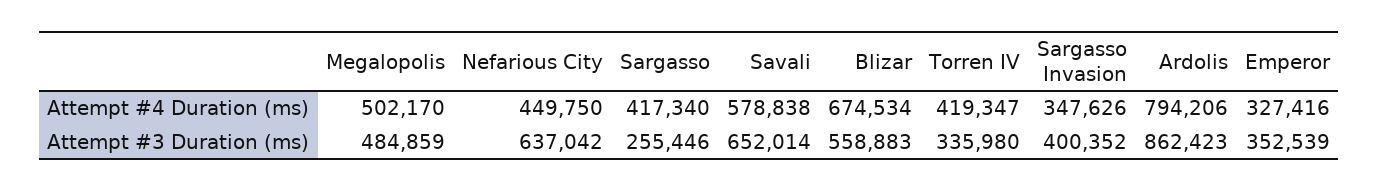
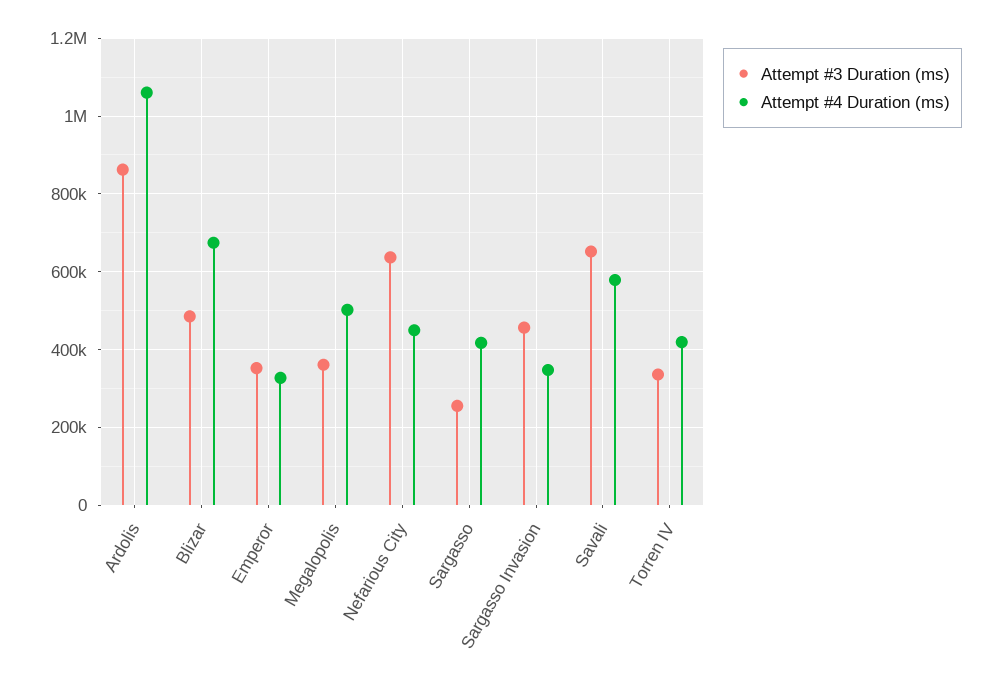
Attempt #4 Duration (ms), Ardolis: 794206 -> 1060000
Attempt #3 Duration (ms), Megalopolis: 484859 -> 360000
Attempt #3 Duration (ms), Blizar: 558883 -> 480000
Attempt #3 Duration (ms), Sargasso Invasion: 400352 -> 460000

